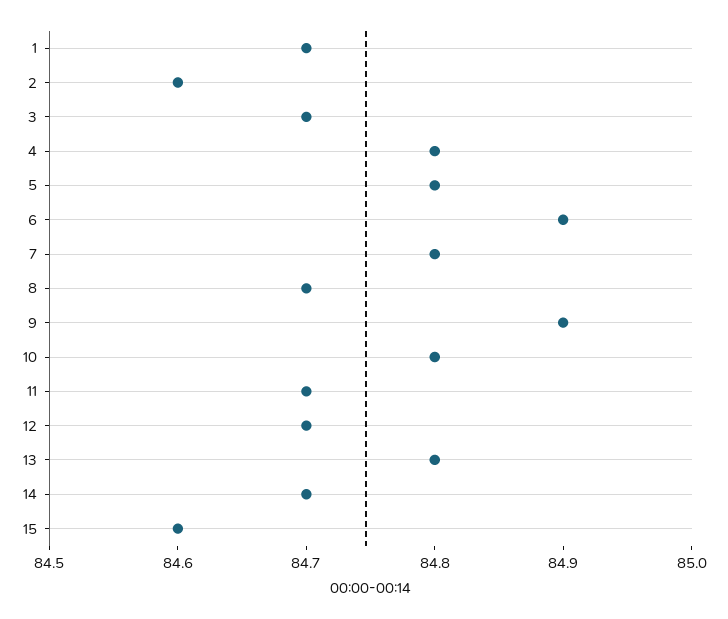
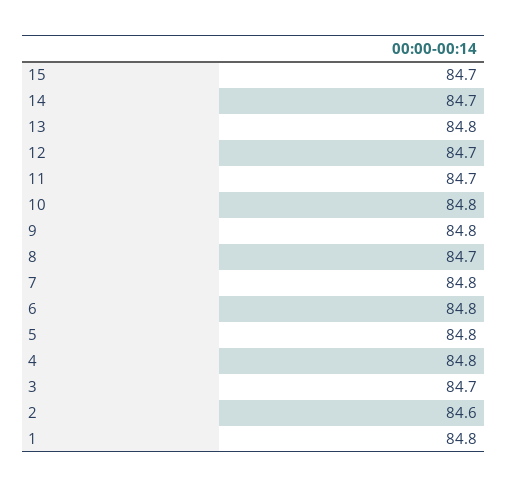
1: 84.7 -> 84.8
6: 84.9 -> 84.8
9: 84.9 -> 84.8
15: 84.6 -> 84.7

